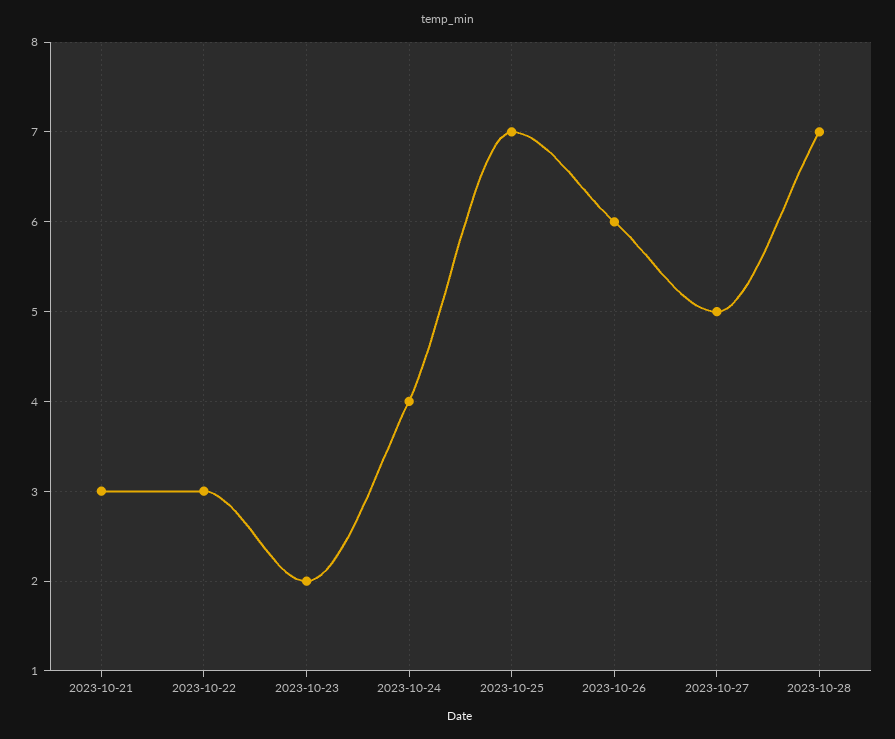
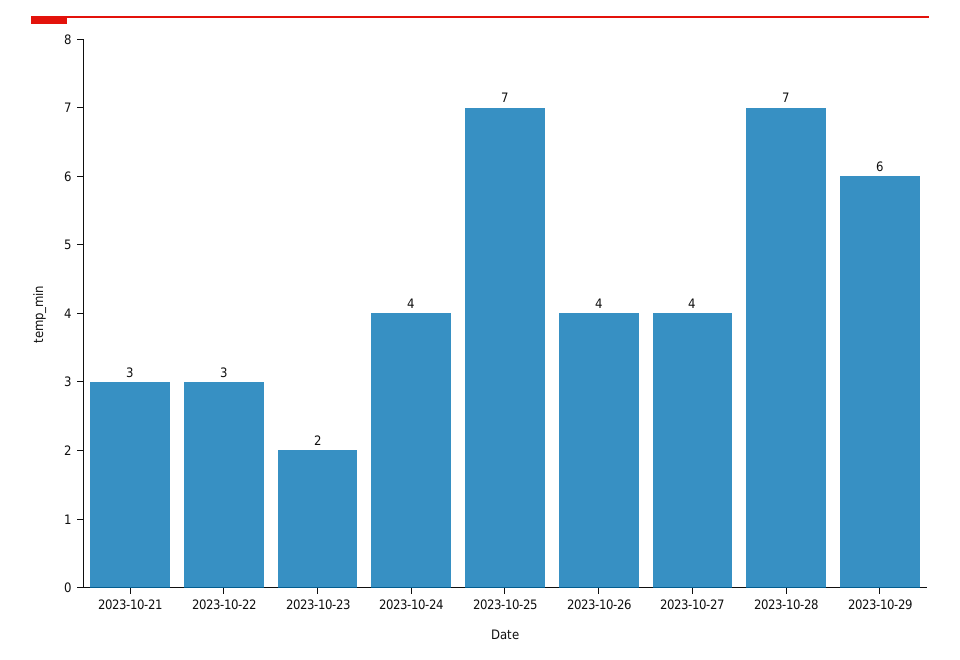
2023-10-26: 6 -> 4
2023-10-27: 5 -> 4
2023-10-29: none -> 6

